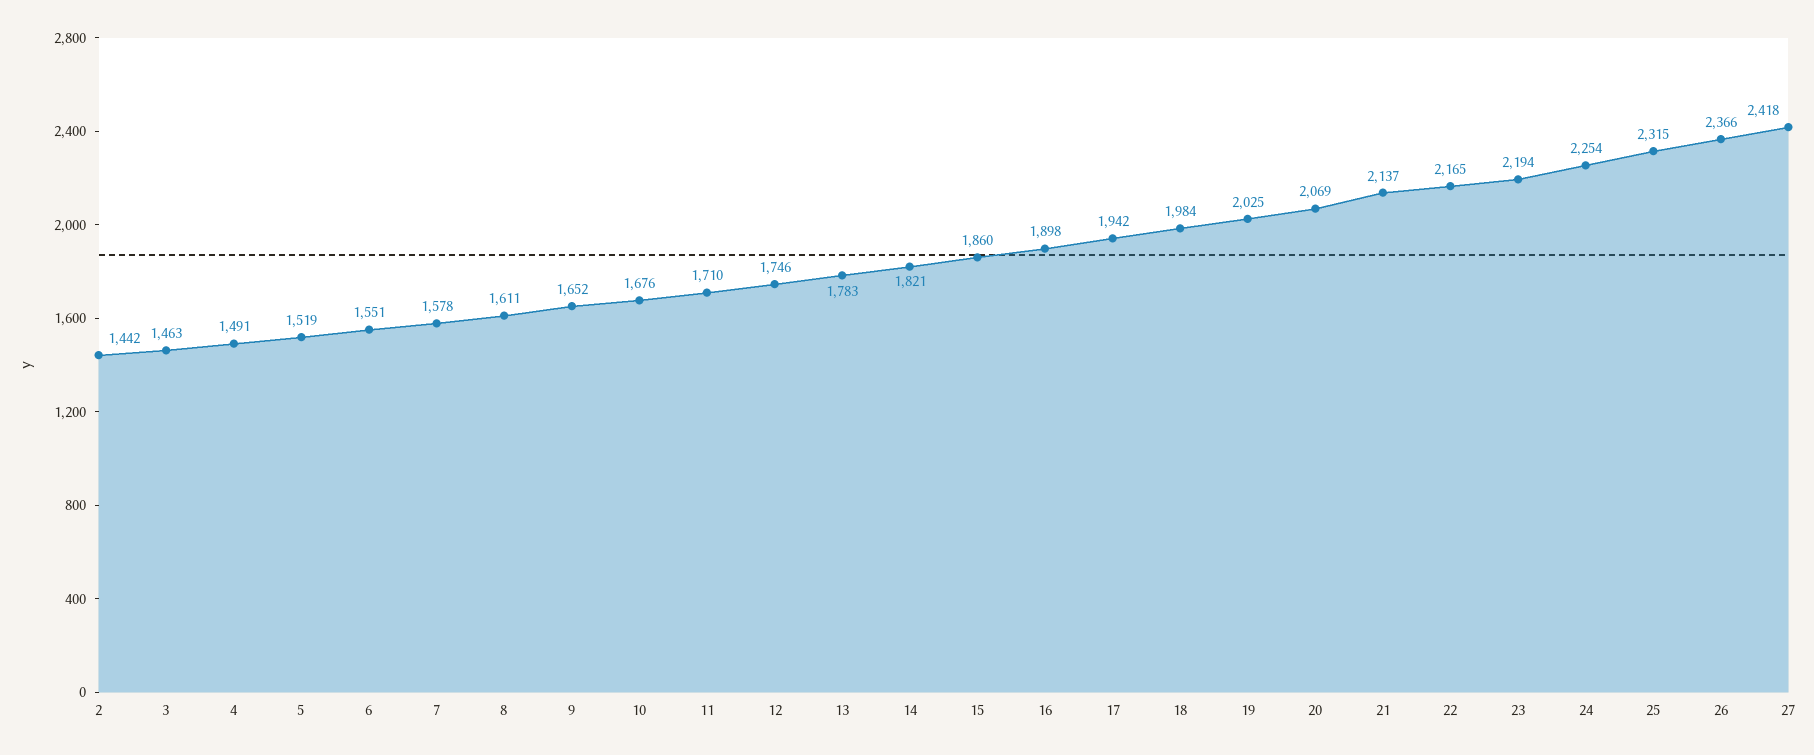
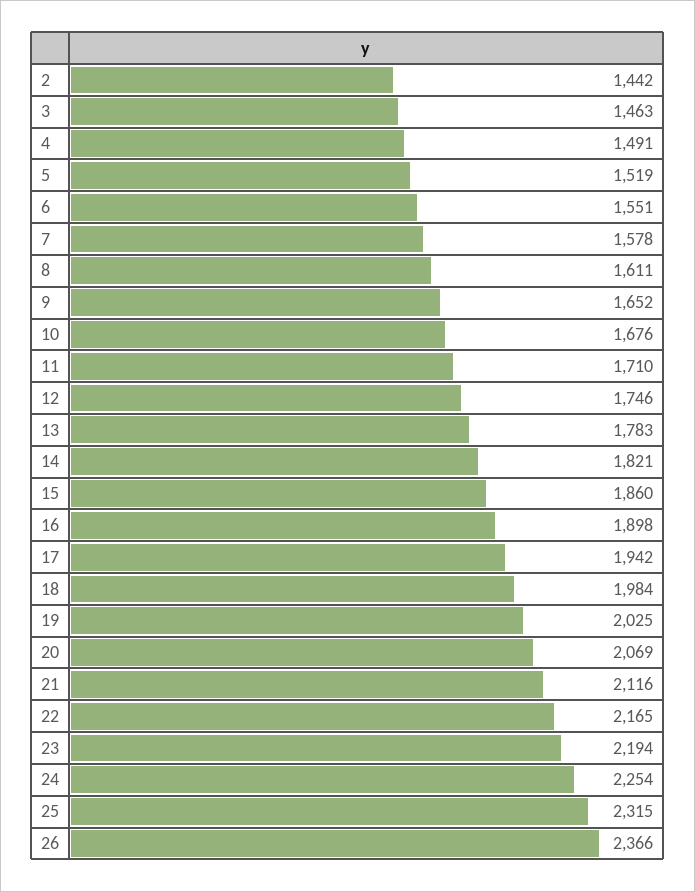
21: 2137 -> 2116
27: 2418 -> none

